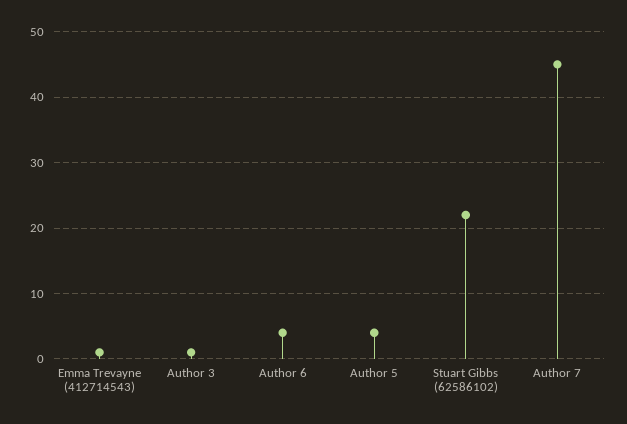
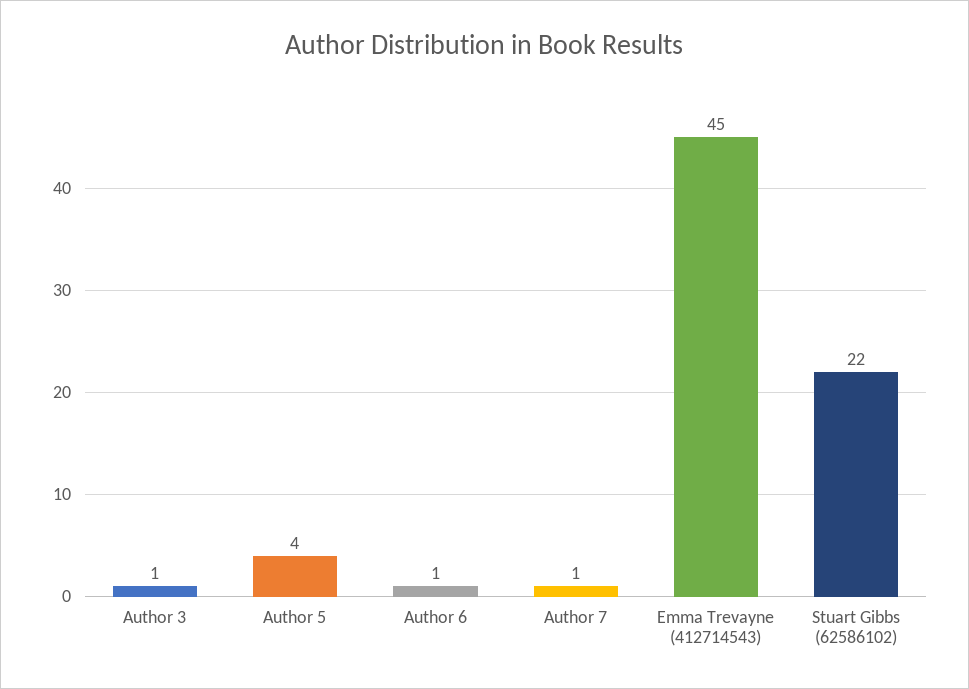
Emma Trevayne (412714543): 1 -> 45
Author 6: 4 -> 1
Author 7: 45 -> 1

